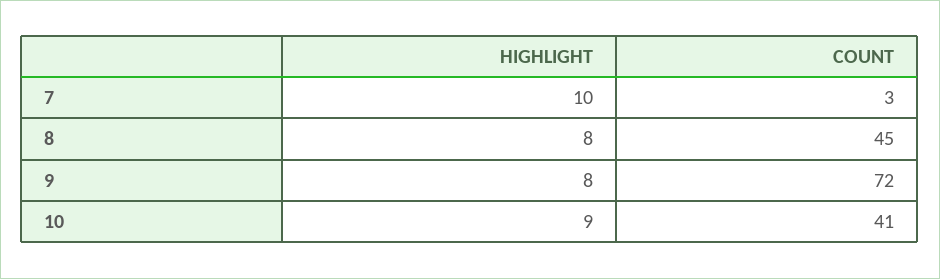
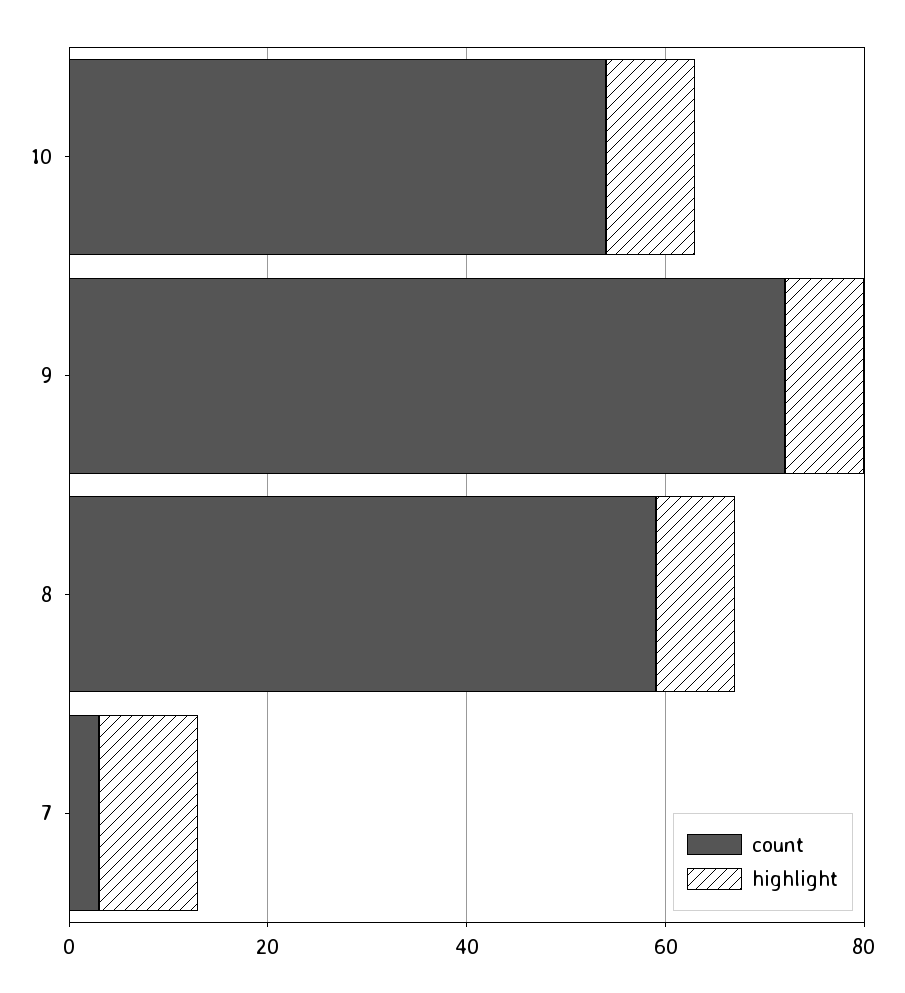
COUNT, 8: 45 -> 60
COUNT, 10: 41 -> 55

